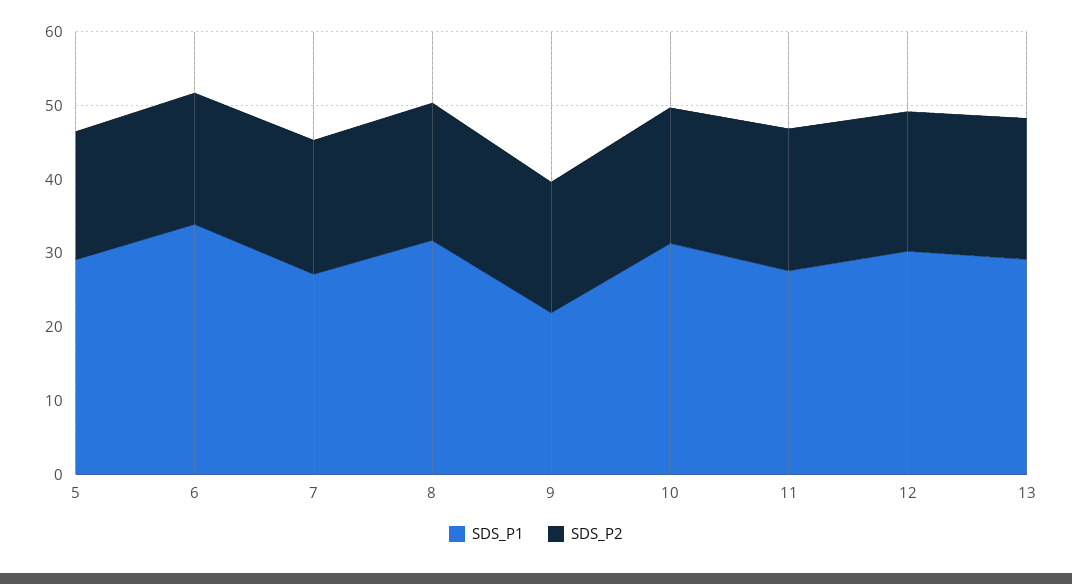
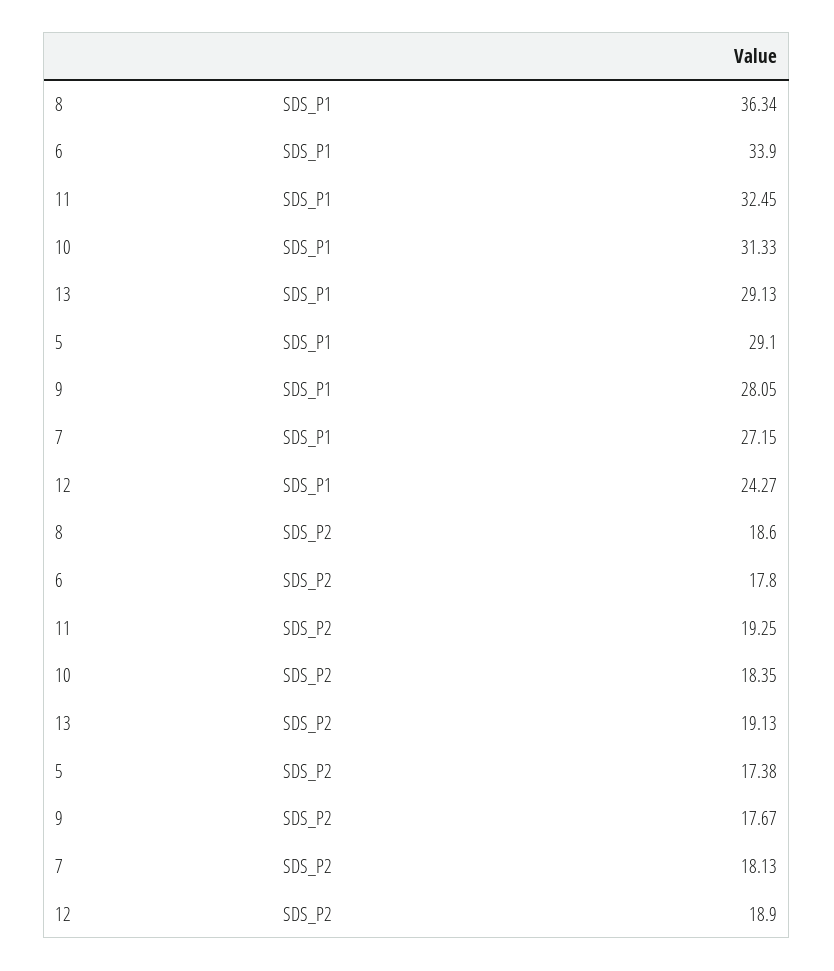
SDS_P1, 8: 32 -> 36.34
SDS_P1, 9: 22 -> 28.05
SDS_P1, 11: 28 -> 32.45
SDS_P1, 12: 30 -> 24.27

